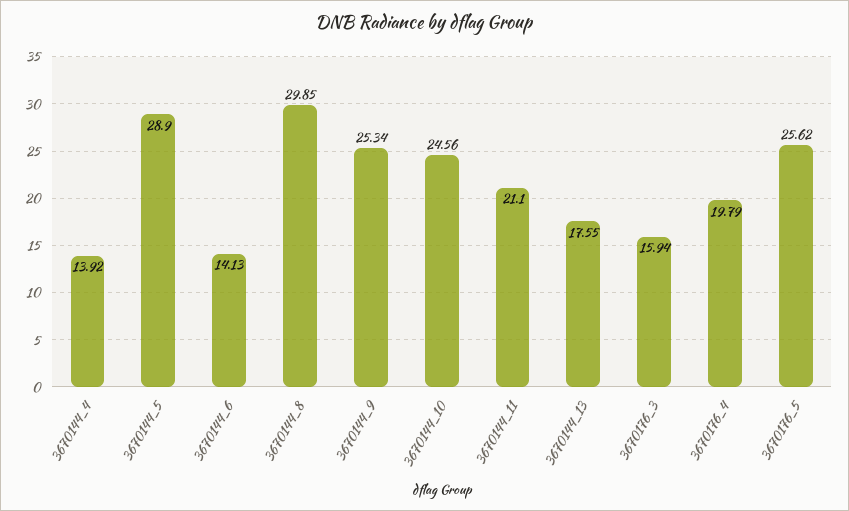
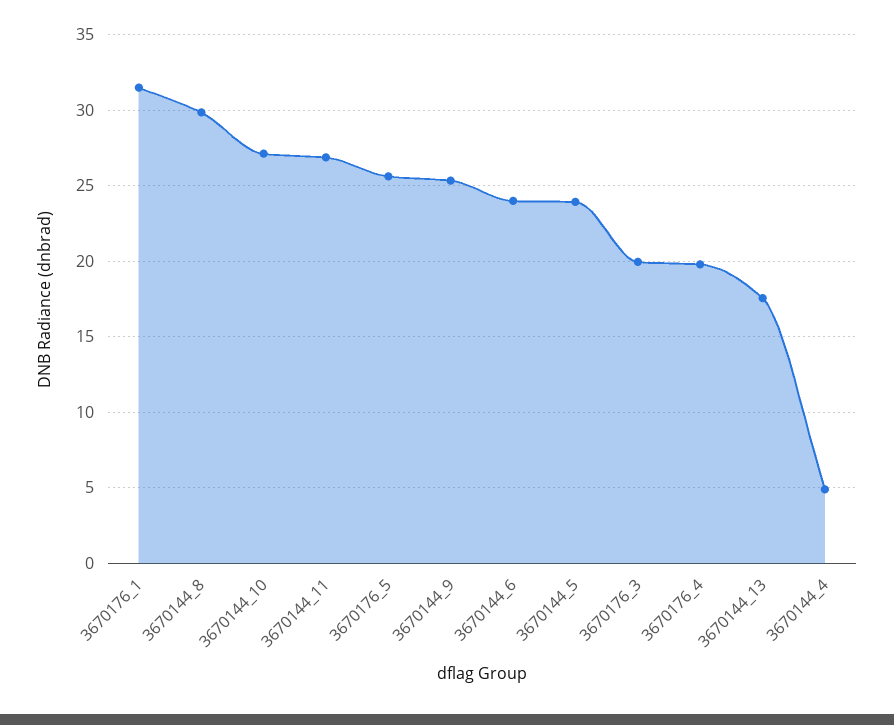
3670144_4: 13.92 -> 5
3670144_5: 28.9 -> 24
3670144_6: 14.13 -> 24
3670144_10: 24.56 -> 27
3670144_11: 21.1 -> 27
3670176_3: 15.94 -> 20
3670176_1: none -> 31.5

